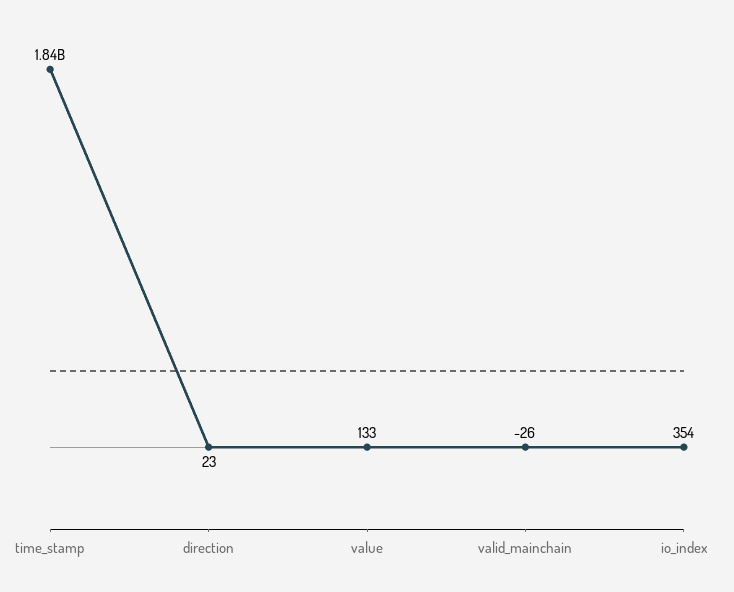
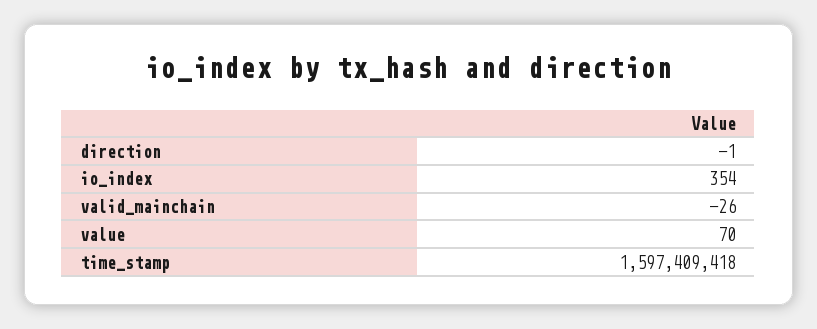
time_stamp: 1840000000 -> 1597409418
direction: 23 -> -1
value: 133 -> 70

